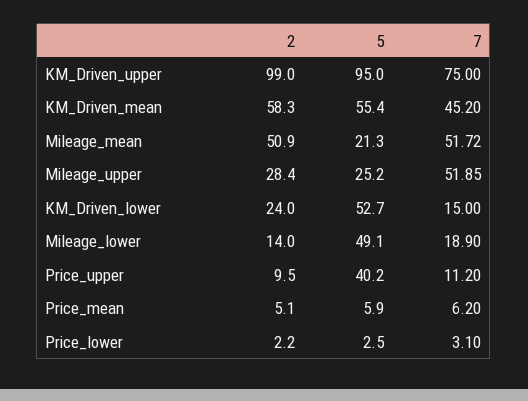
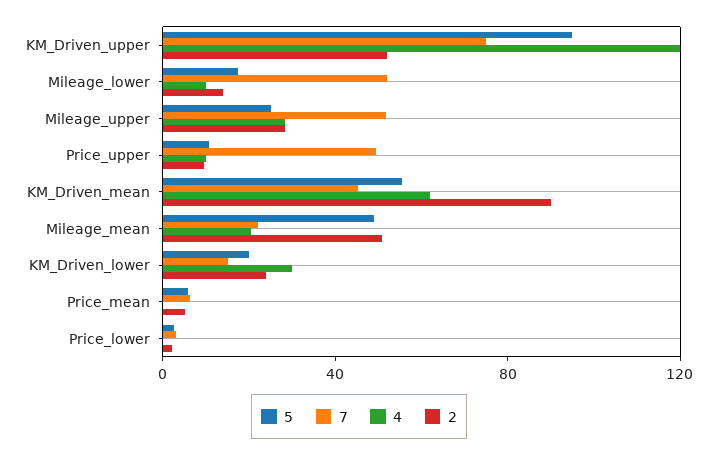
2, KM_Driven_upper: 99 -> 50
2, KM_Driven_mean: 58.3 -> 90
5, Mileage_mean: 21.3 -> 50
7, Mileage_mean: 51.72 -> 20
5, KM_Driven_lower: 52.7 -> 20
5, Mileage_lower: 49.1 -> 20
7, Mileage_lower: 18.9 -> 50
5, Price_upper: 40.2 -> 10
7, Price_upper: 11.2 -> 50
4, KM_Driven_upper: none -> 120
4, Mileage_lower: none -> 10
4, Mileage_upper: none -> 30
4, Price_upper: none -> 10
4, KM_Driven_mean: none -> 60
4, Mileage_mean: none -> 20
4, KM_Driven_lower: none -> 30
4, Price_mean: none -> 0
4, Price_lower: none -> 0

